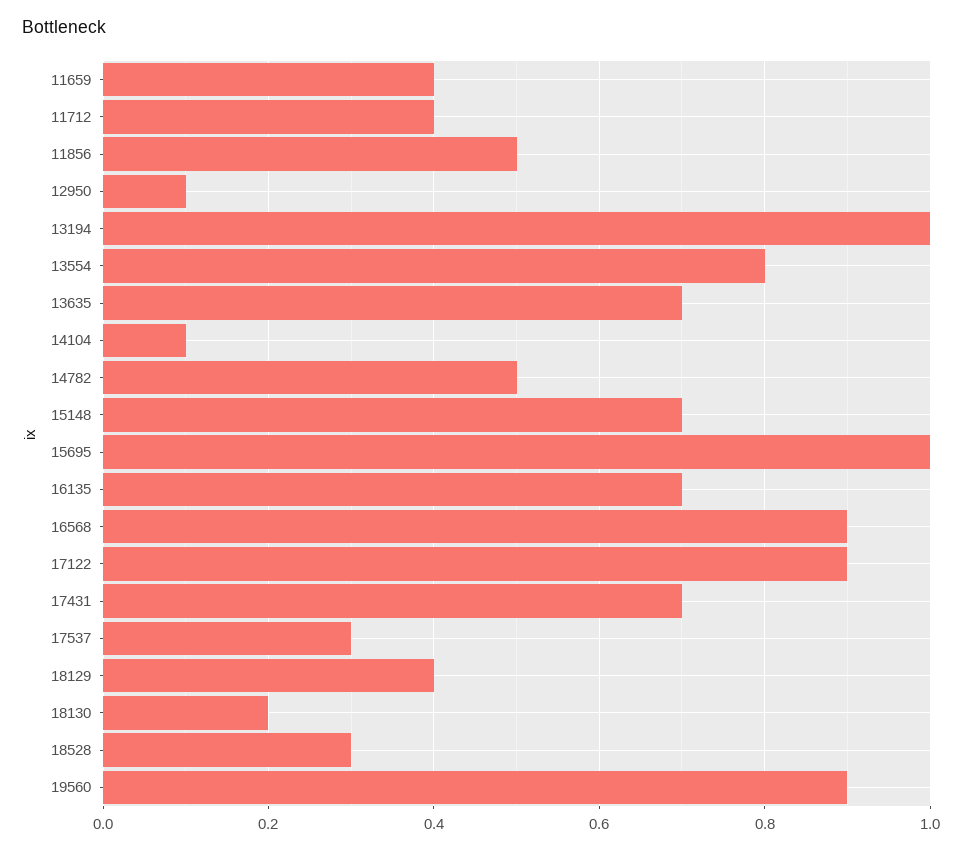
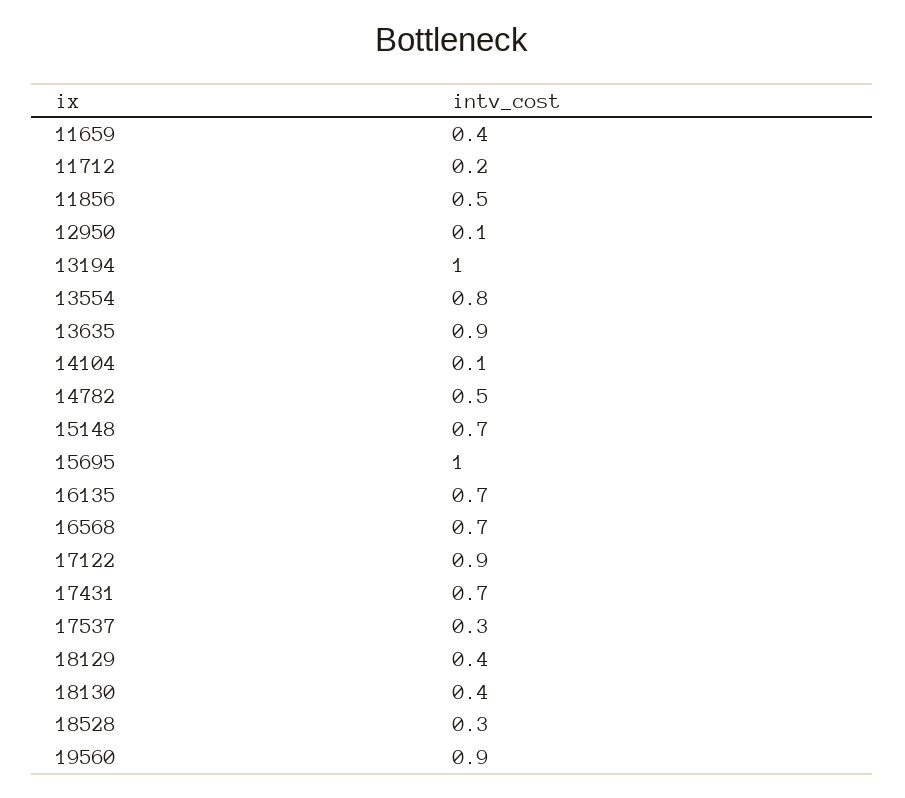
11712: 0.4 -> 0.2
13635: 0.7 -> 0.9
16568: 0.9 -> 0.7
18130: 0.2 -> 0.4

